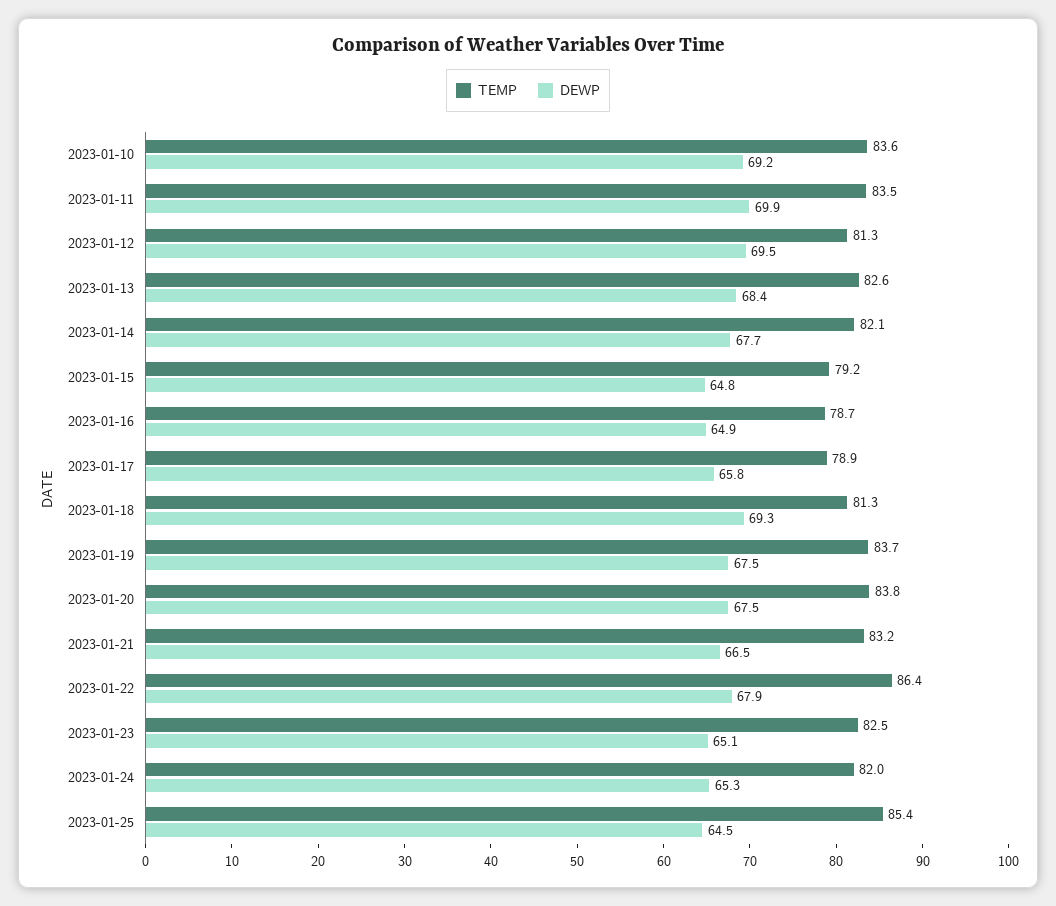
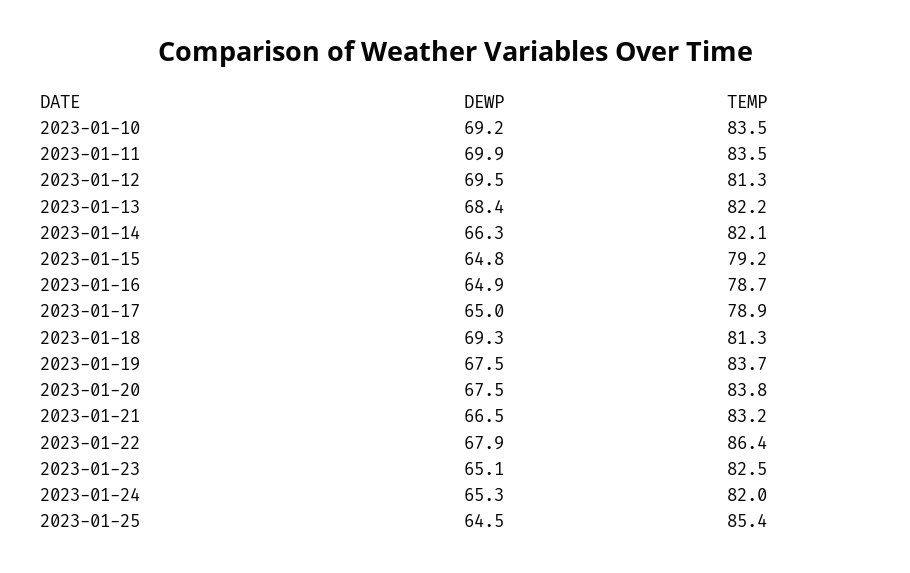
TEMP, 2023-01-10: 83.6 -> 83.5
TEMP, 2023-01-13: 82.6 -> 82.2
DEWP, 2023-01-14: 67.7 -> 66.3
DEWP, 2023-01-17: 65.8 -> 65

